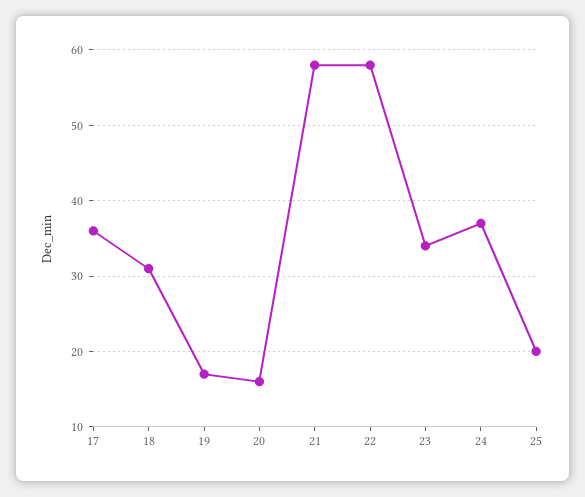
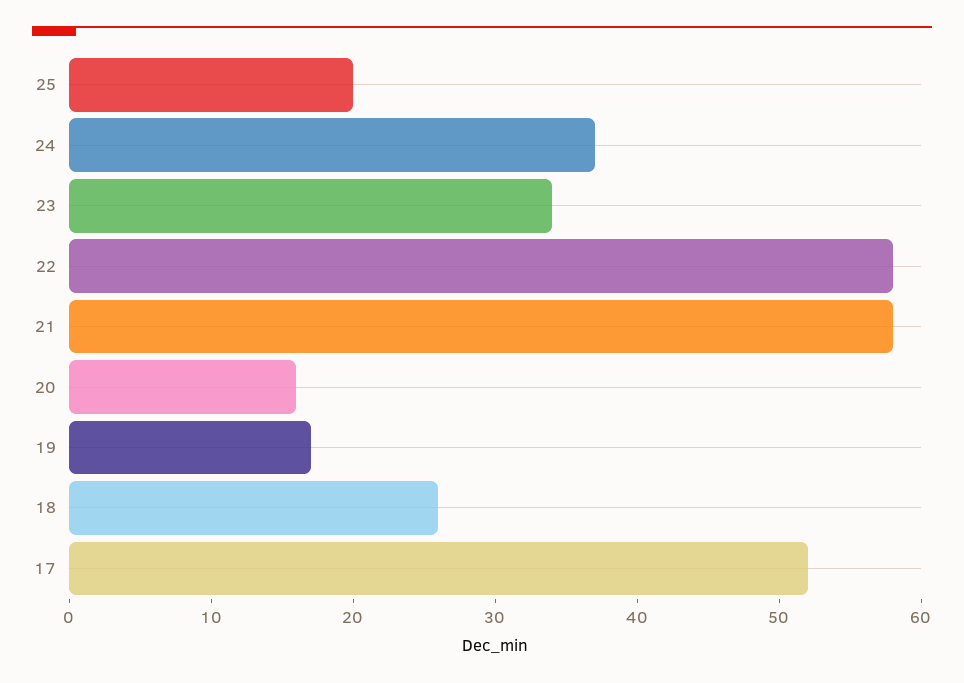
17: 36 -> 52
18: 31 -> 26

